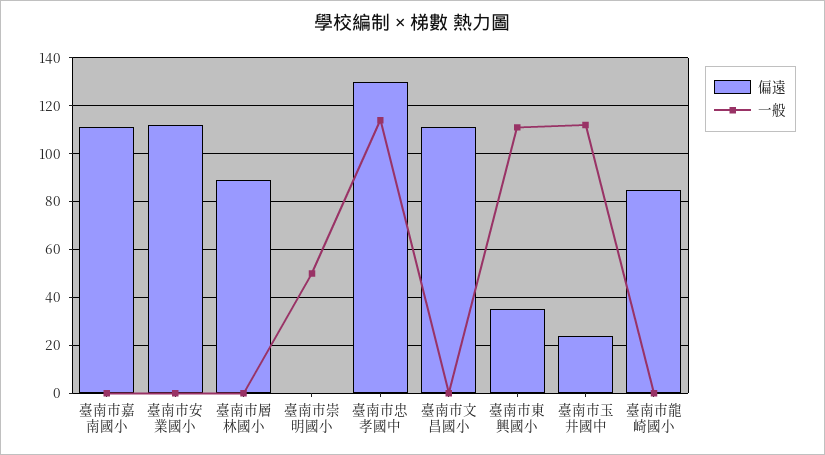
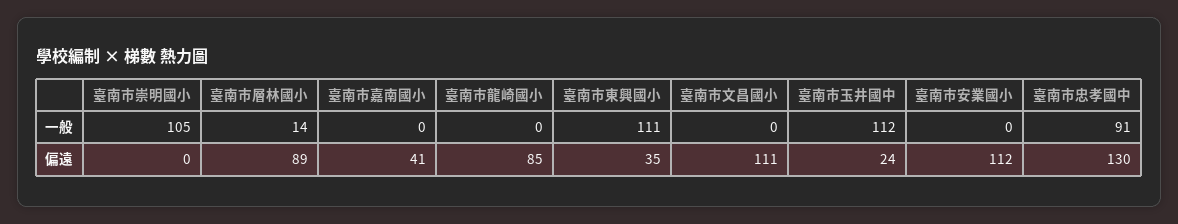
偏遠, 臺南市嘉南國小: 110 -> 41
一般, 臺南市層林國小: 0 -> 14
一般, 臺南市崇明國小: 50 -> 105
一般, 臺南市忠孝國中: 115 -> 91

